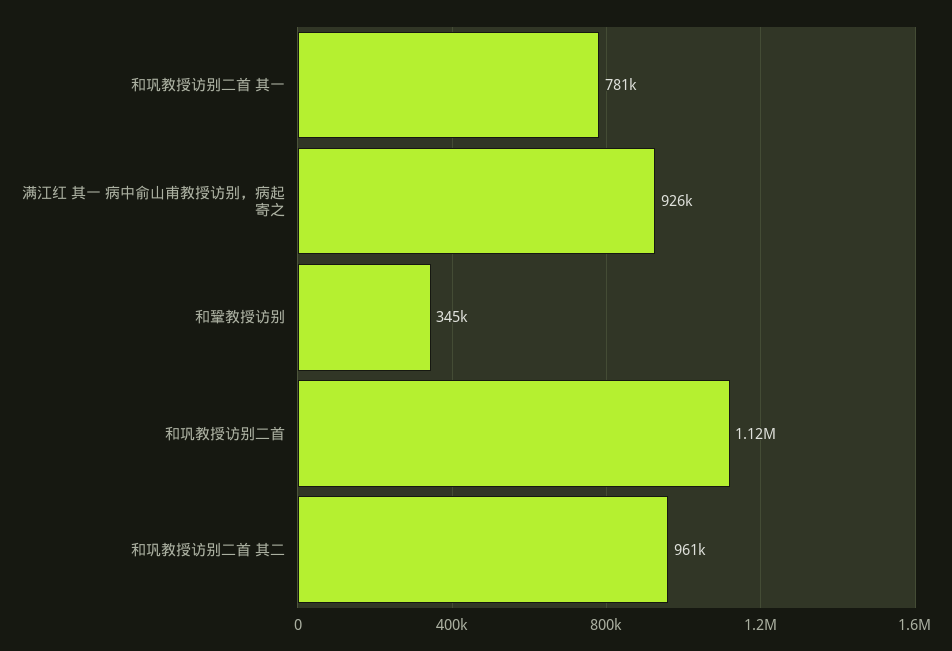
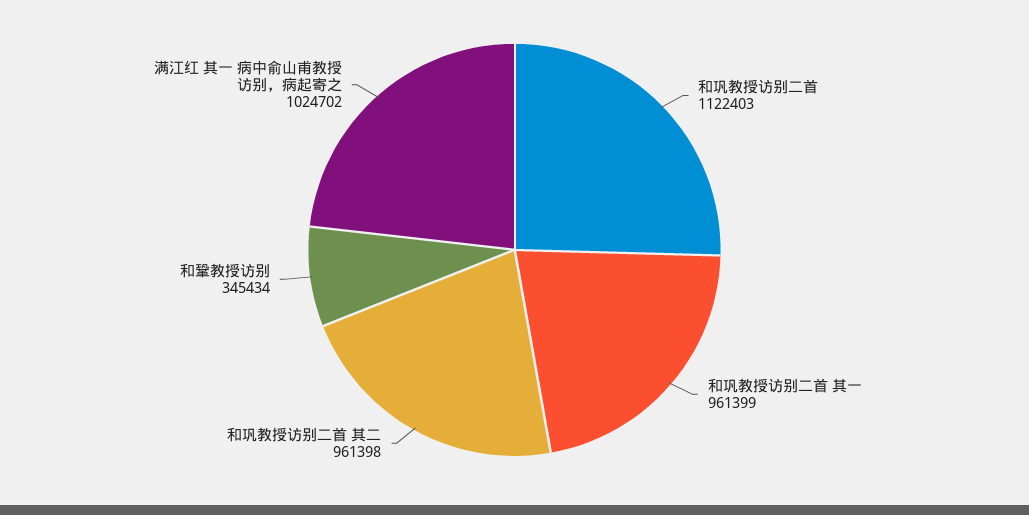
和巩教授访别二首 其一: 781000 -> 961399
满江红 其一 病中俞山甫教授访别，病起寄之: 926000 -> 1024702

